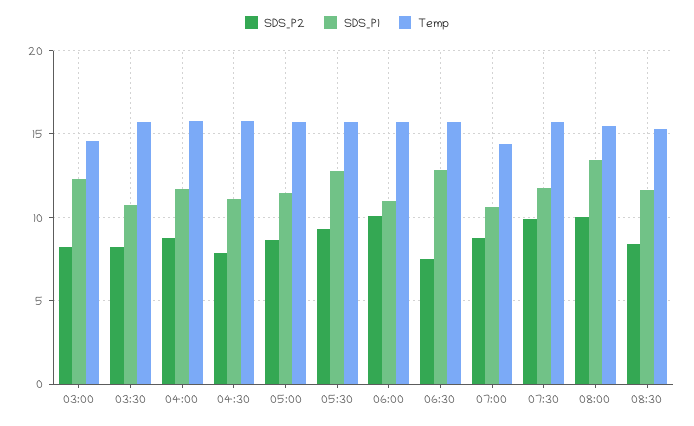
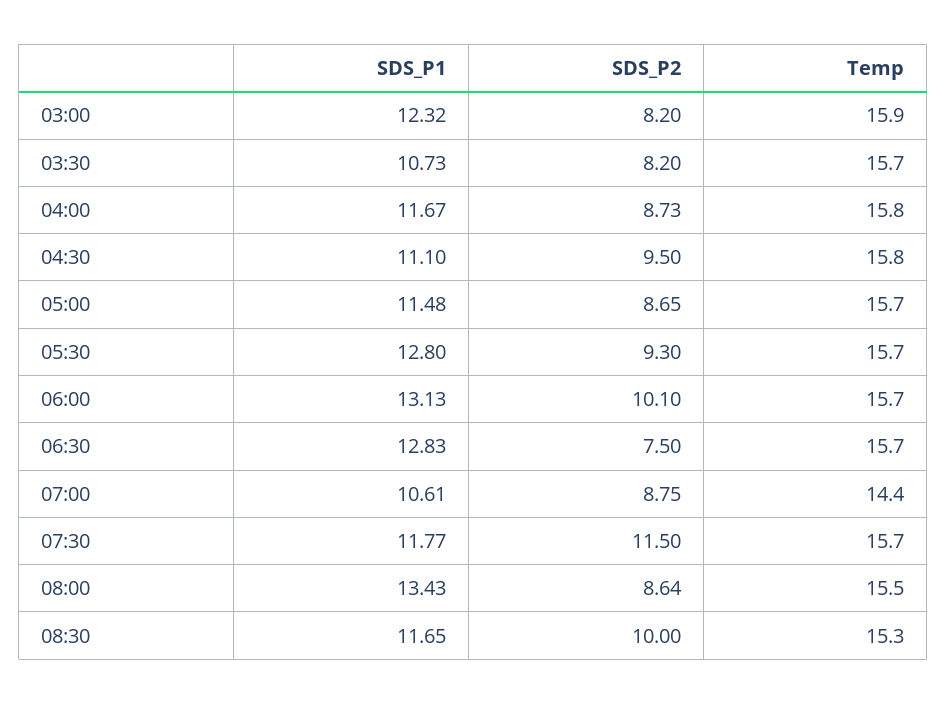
Temp, 03:00: 14.5 -> 15.9
SDS_P2, 04:30: 8 -> 9.5
SDS_P1, 06:00: 11 -> 13.13
SDS_P2, 07:30: 10 -> 11.5
SDS_P2, 08:00: 10 -> 8.64
SDS_P2, 08:30: 8.5 -> 10

